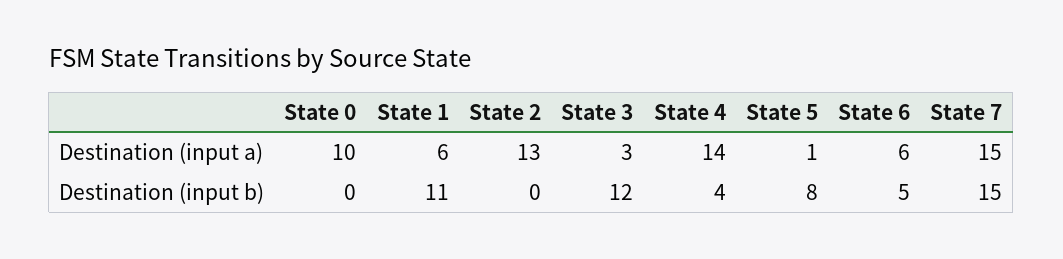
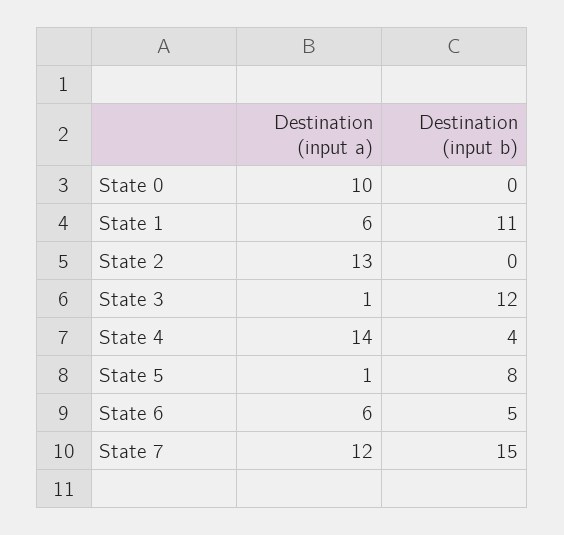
State 3, Destination (input a): 3 -> 1
State 7, Destination (input a): 15 -> 12

